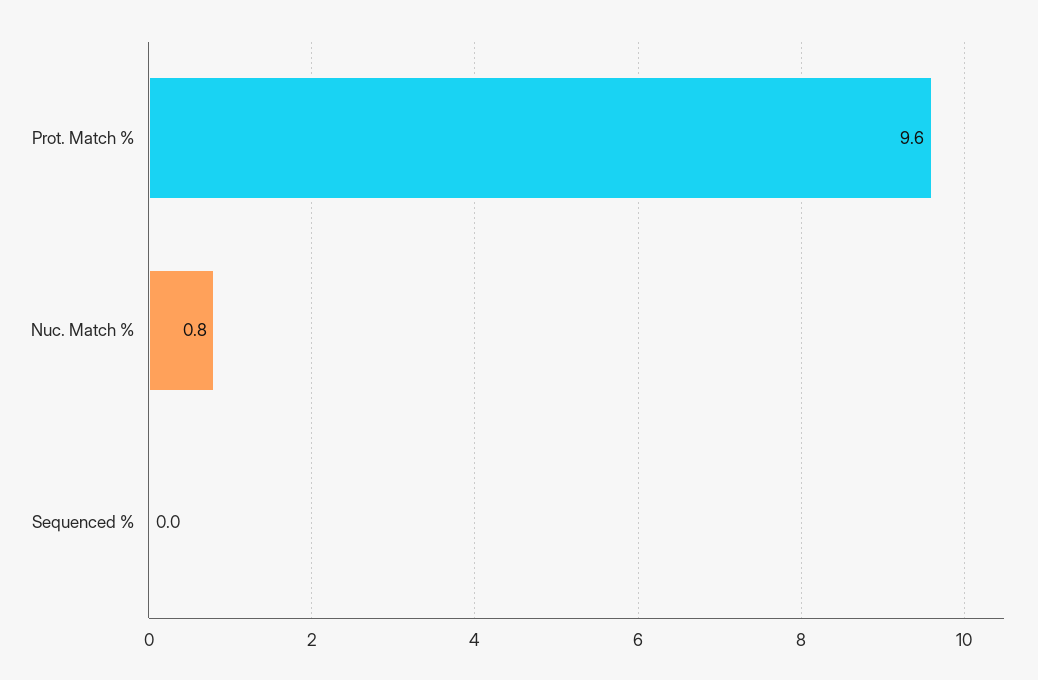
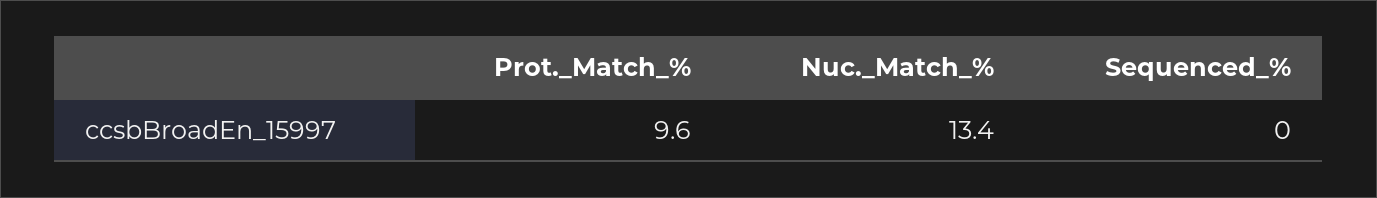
Nuc. Match %: 0.8 -> 13.4

